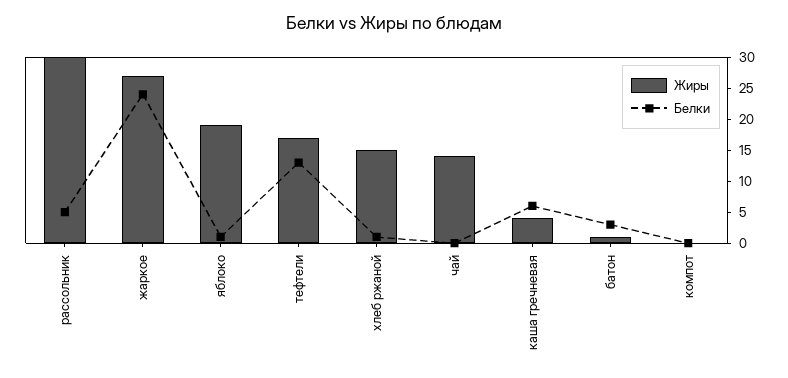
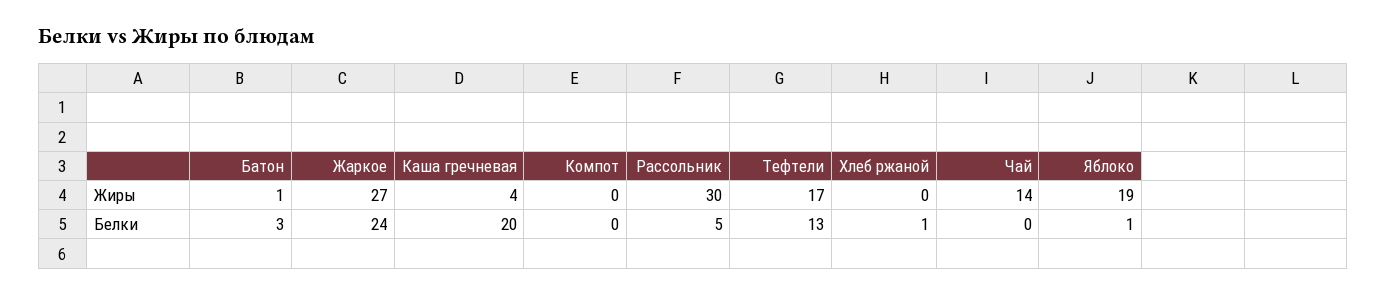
Жиры, хлеб ржаной: 15 -> 0
Белки, каша гречневая: 5 -> 20

